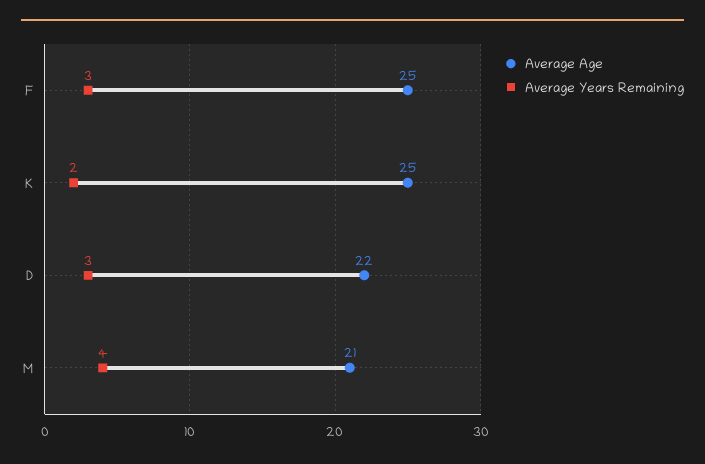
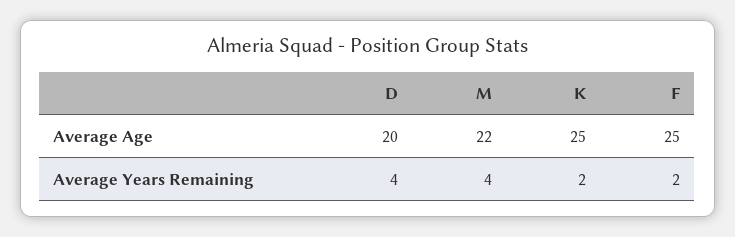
Average Years Remaining, F: 3 -> 2
Average Age, D: 22 -> 20
Average Years Remaining, D: 3 -> 4
Average Age, M: 21 -> 22

